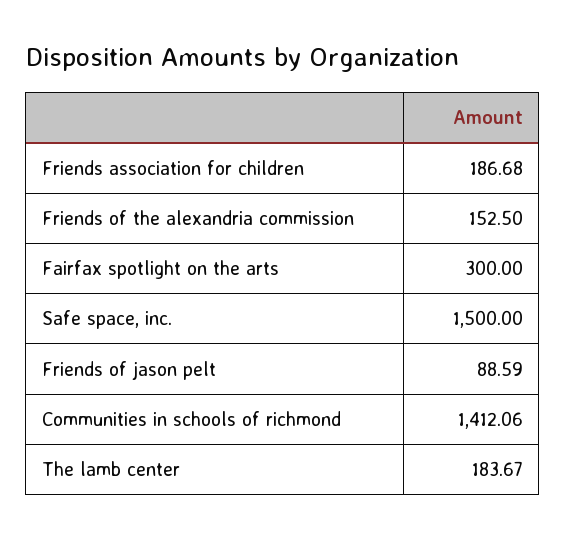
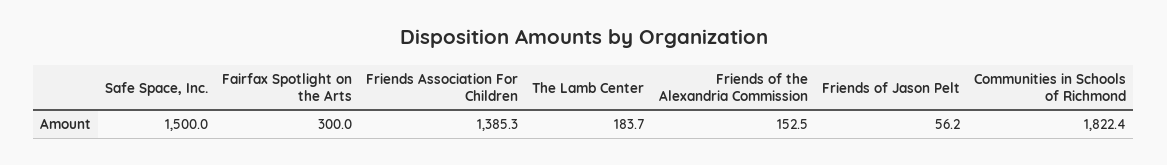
Friends association for children: 186.68 -> 1385.3
Friends of jason pelt: 88.59 -> 56.2
Communities in schools of richmond: 1412.06 -> 1822.4

